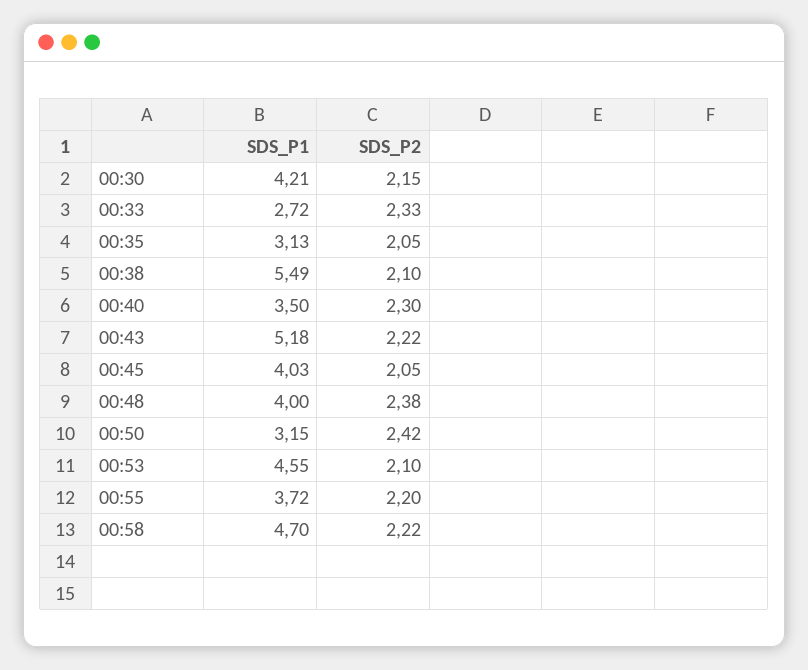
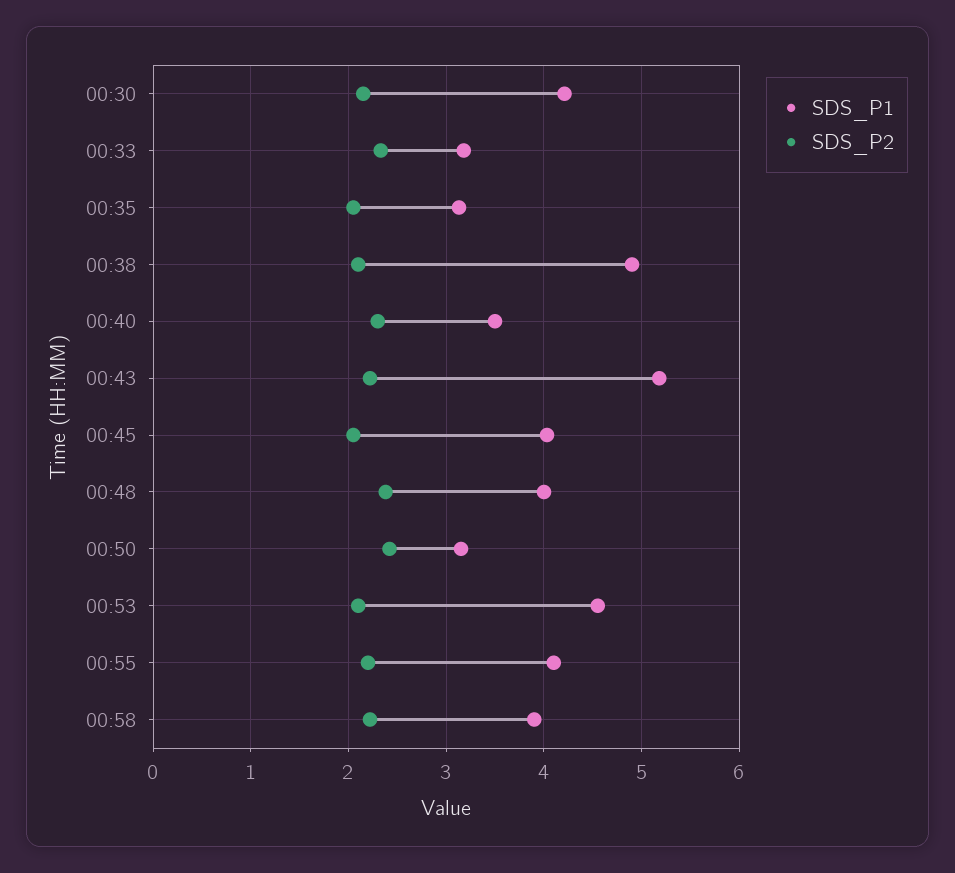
SDS_P1, 00:33: 2.72 -> 3.2
SDS_P1, 00:38: 5.49 -> 4.9
SDS_P1, 00:55: 3.72 -> 4.1
SDS_P1, 00:58: 4.7 -> 3.9

